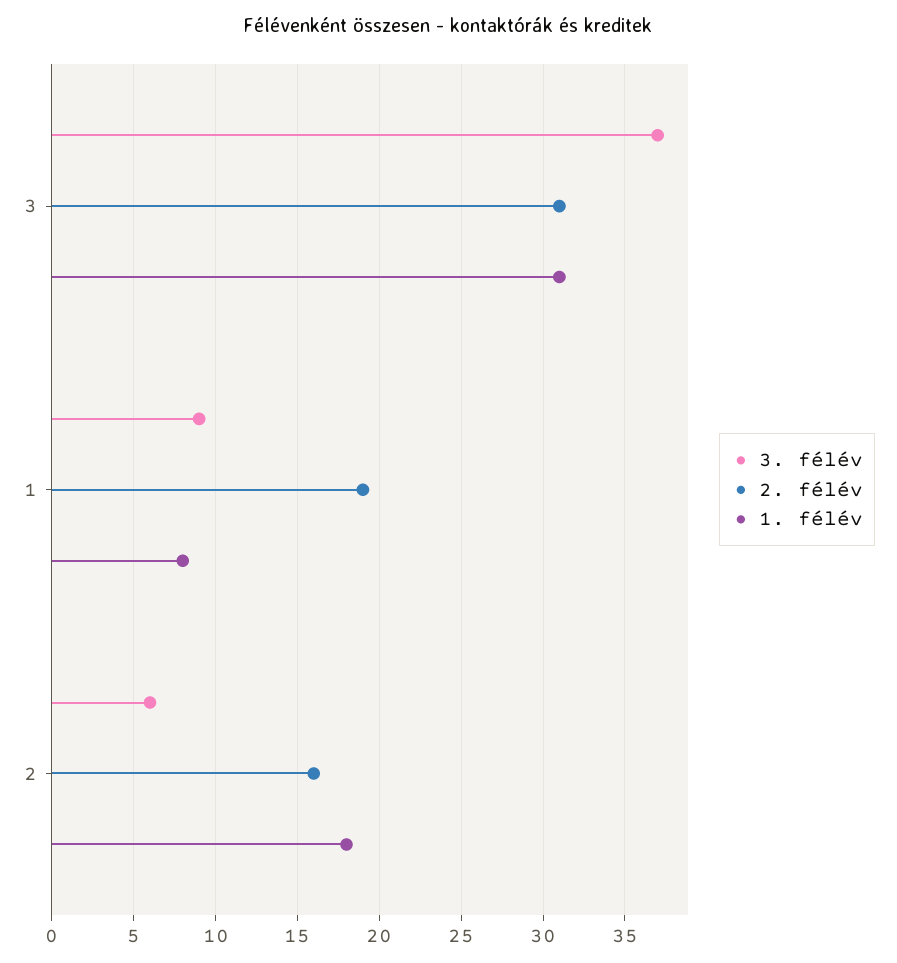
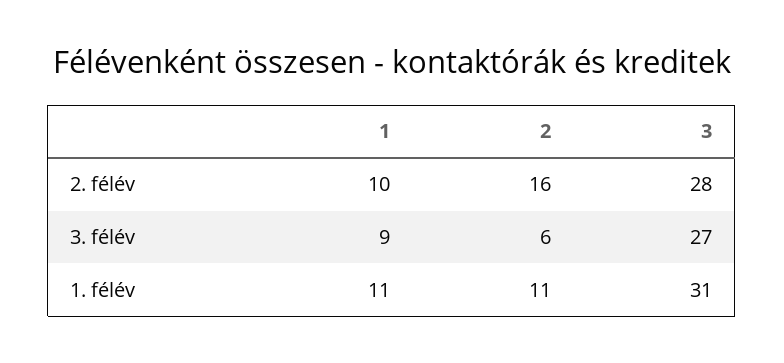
3. félév, 3: 37 -> 27
2. félév, 3: 31 -> 28
2. félév, 1: 19 -> 10
1. félév, 1: 8 -> 11
1. félév, 2: 18 -> 11

